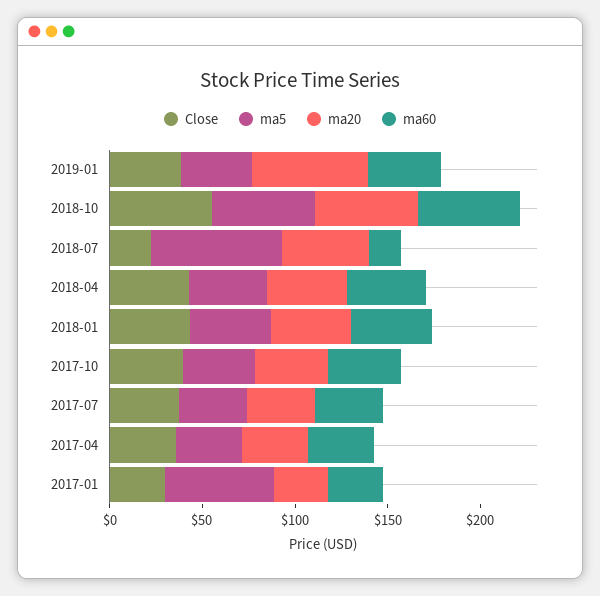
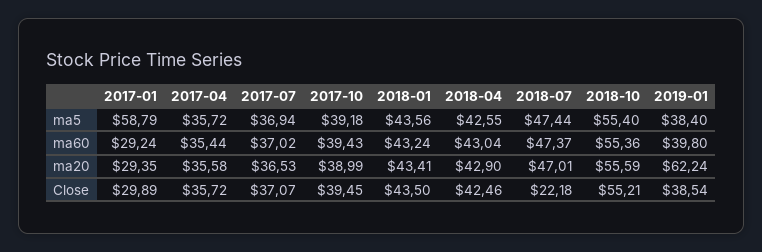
ma5, 2018-07: 70 -> 47.44
ma60, 2018-07: 20 -> 47.37

